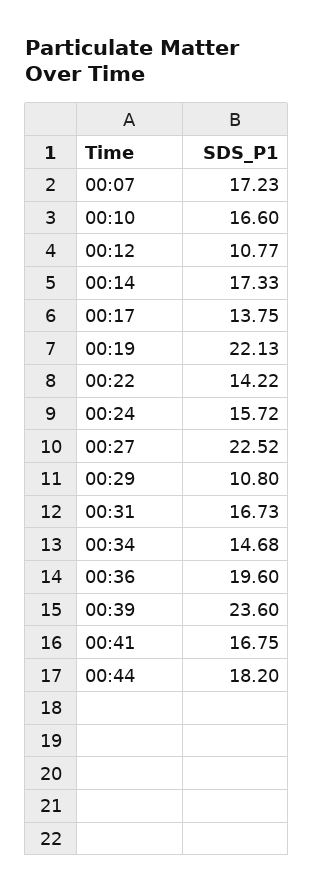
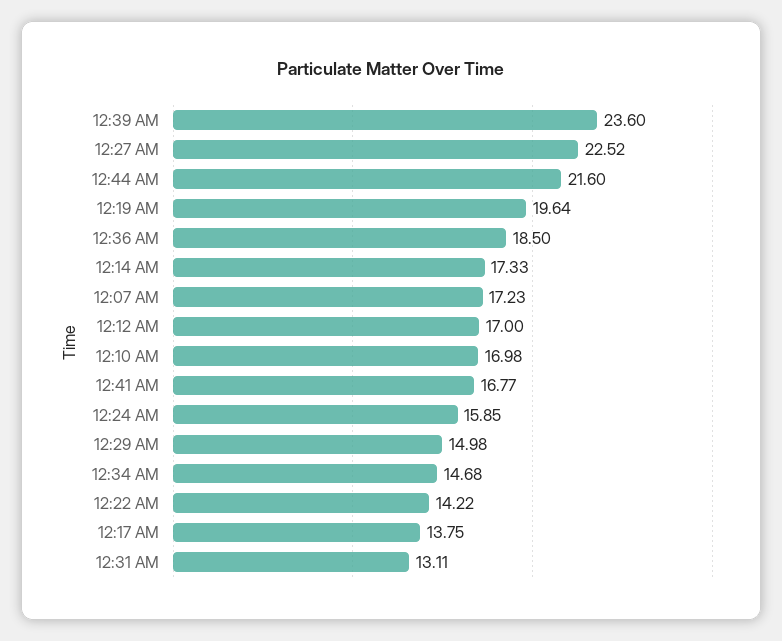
00:10: 16.6 -> 16.98
00:12: 10.77 -> 17
00:19: 22.13 -> 19.64
00:24: 15.72 -> 15.85
00:29: 10.8 -> 14.98
00:31: 16.73 -> 13.11
00:36: 19.6 -> 18.5
00:41: 16.75 -> 16.77
00:44: 18.2 -> 21.6

